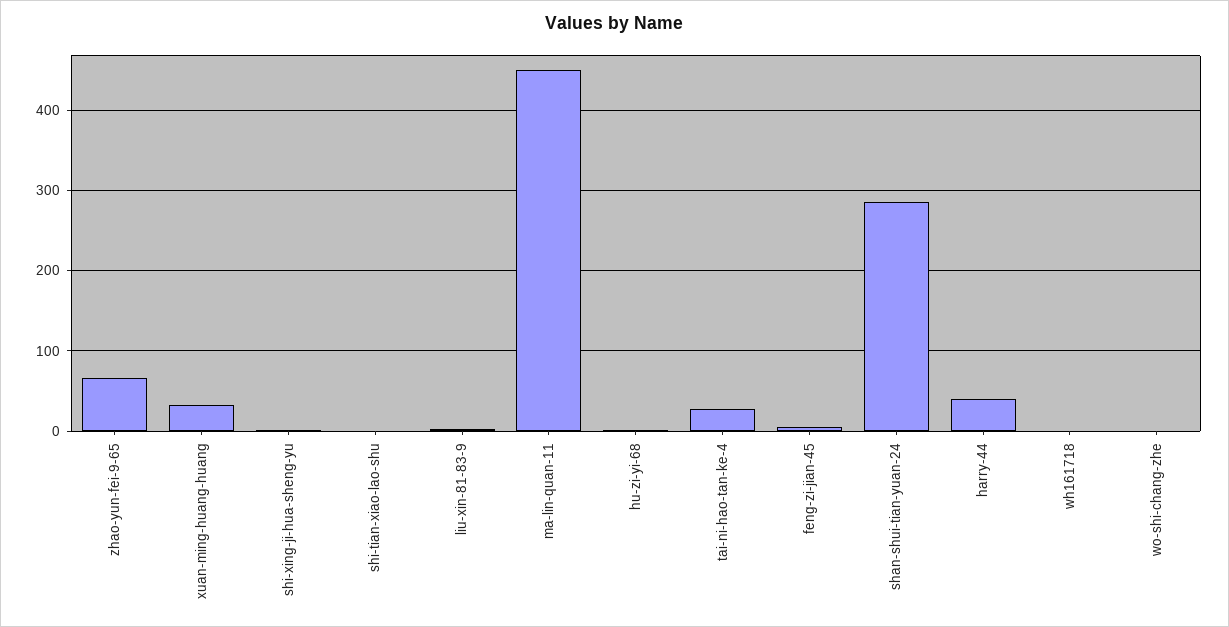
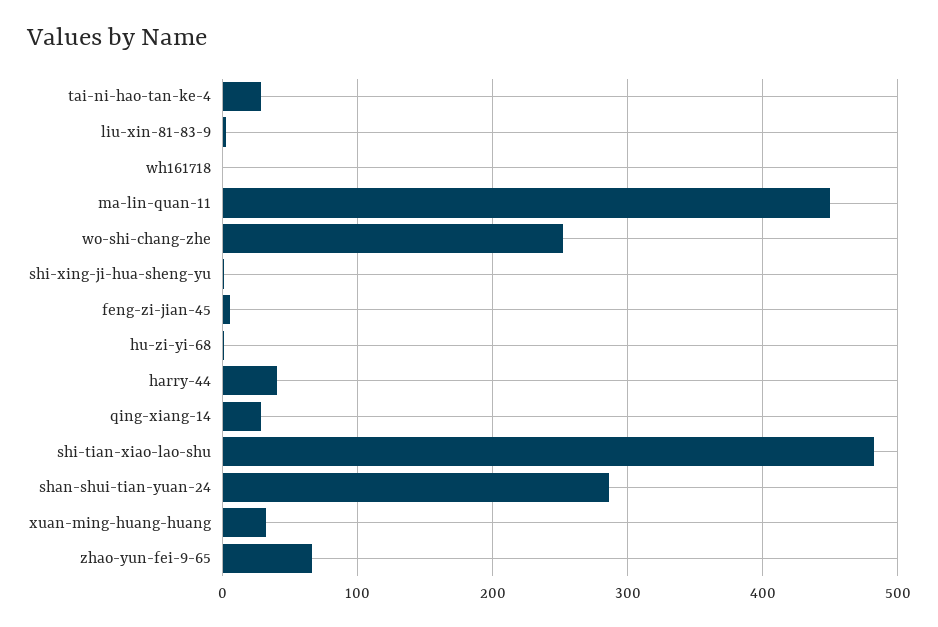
shi-tian-xiao-lao-shu: 0 -> 480
wo-shi-chang-zhe: 0 -> 250
qing-xiang-14: none -> 30

